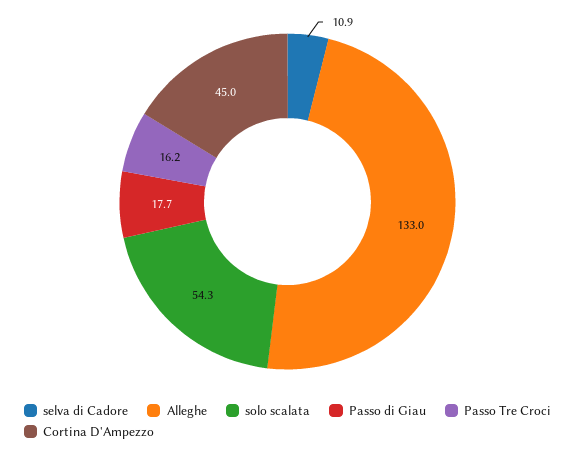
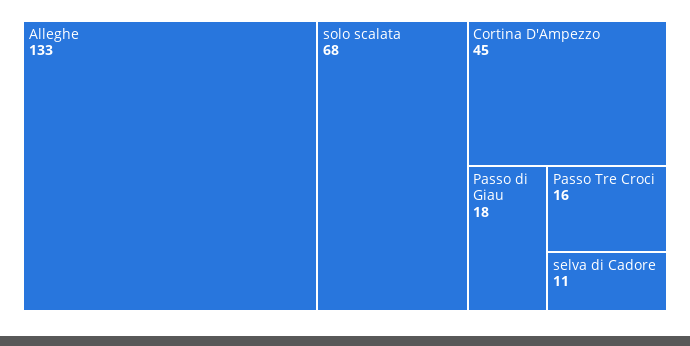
solo scalata: 54.3 -> 68

